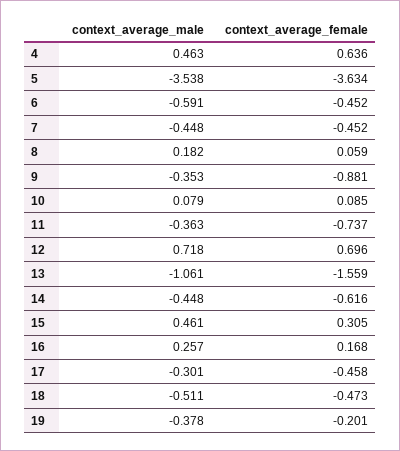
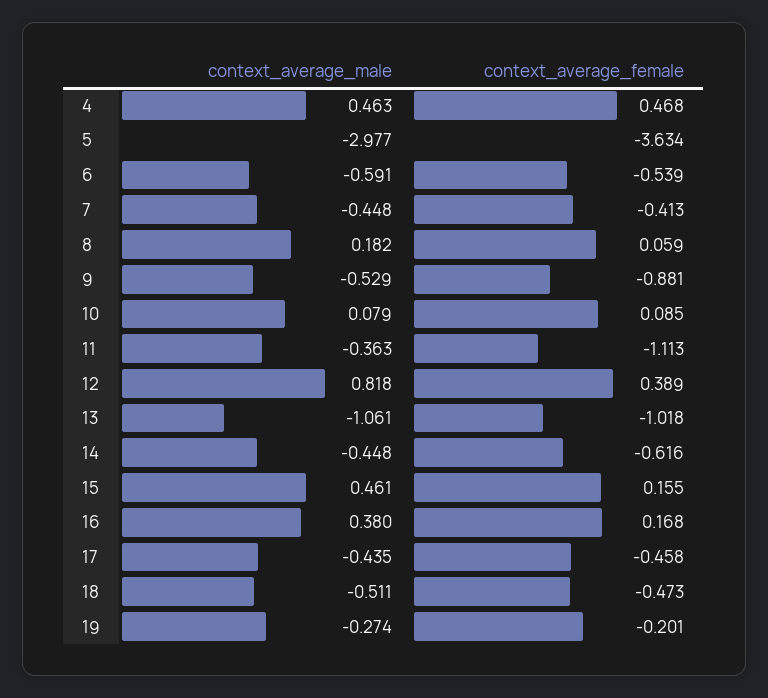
context_average_female, 4: 0.636 -> 0.468
context_average_male, 5: -3.538 -> -2.977
context_average_female, 6: -0.452 -> -0.539
context_average_female, 7: -0.452 -> -0.413
context_average_male, 9: -0.353 -> -0.529
context_average_female, 11: -0.737 -> -1.113
context_average_male, 12: 0.718 -> 0.818
context_average_female, 12: 0.696 -> 0.389
context_average_female, 13: -1.559 -> -1.018
context_average_female, 15: 0.305 -> 0.155
context_average_male, 16: 0.257 -> 0.38
context_average_male, 17: -0.301 -> -0.435
context_average_male, 19: -0.378 -> -0.274

